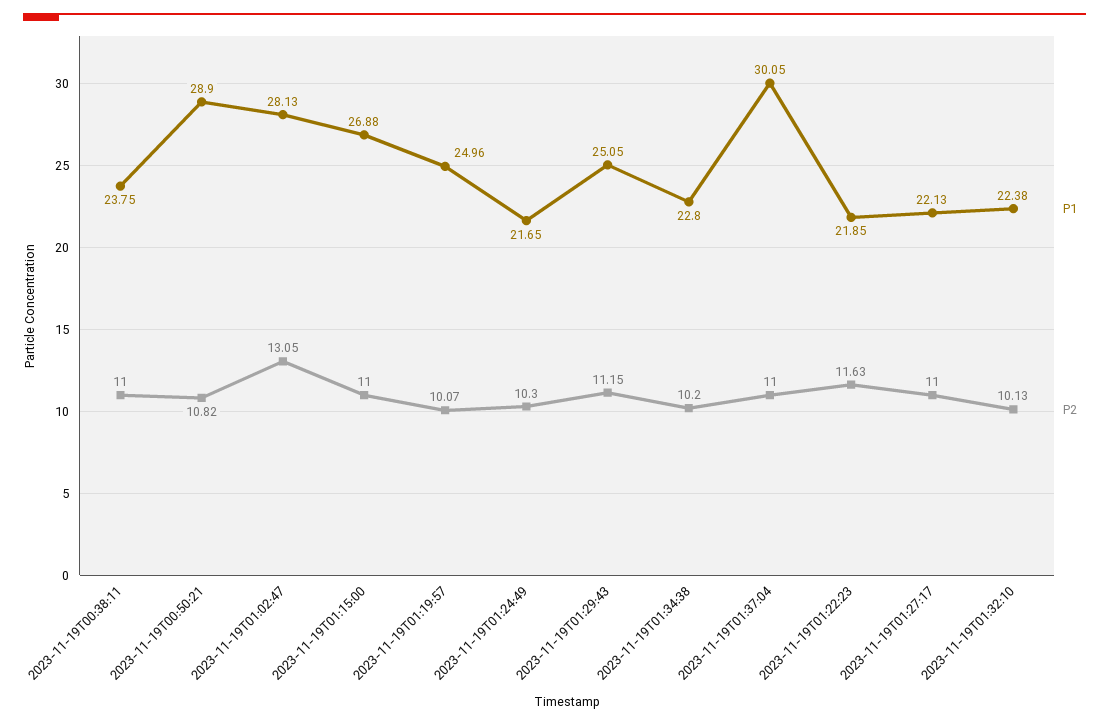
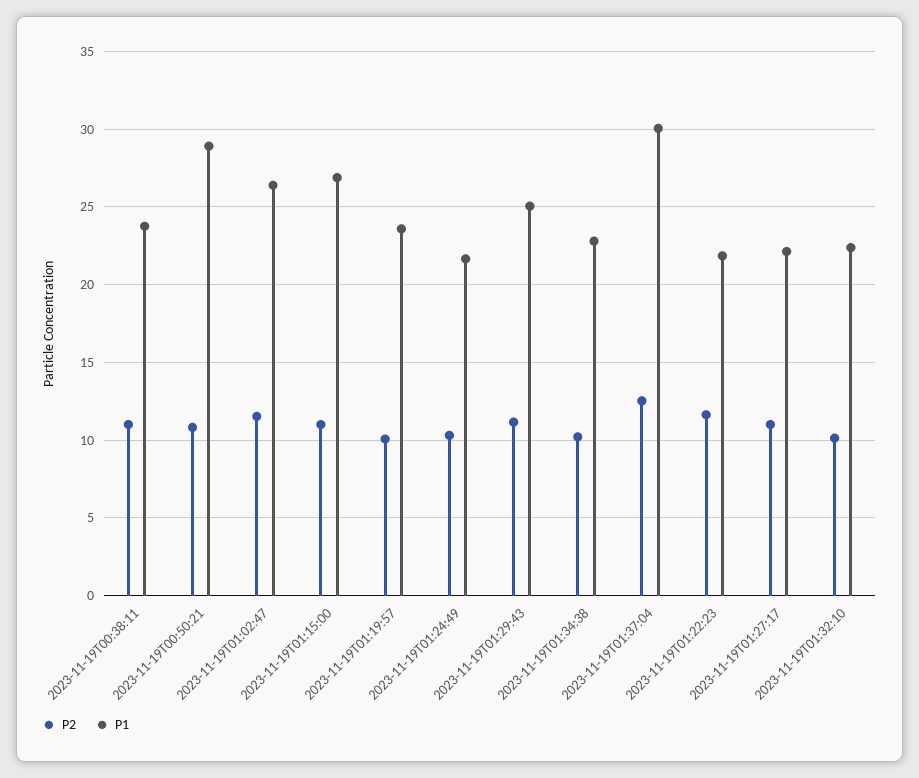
P1, 2023-11-19T01:02:47: 28.13 -> 26.5
P2, 2023-11-19T01:02:47: 13.05 -> 11.5
P1, 2023-11-19T01:19:57: 24.96 -> 23.5
P2, 2023-11-19T01:37:04: 11 -> 12.5

